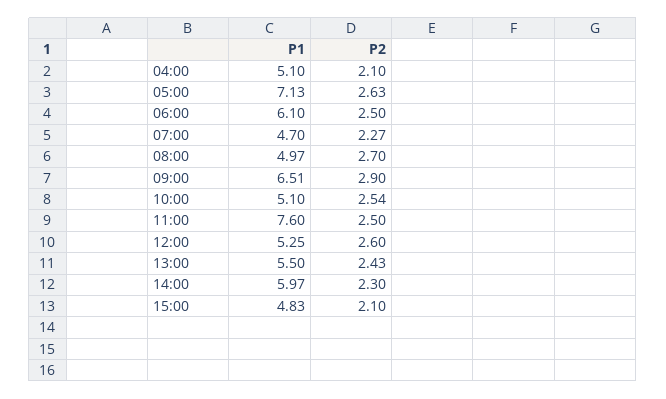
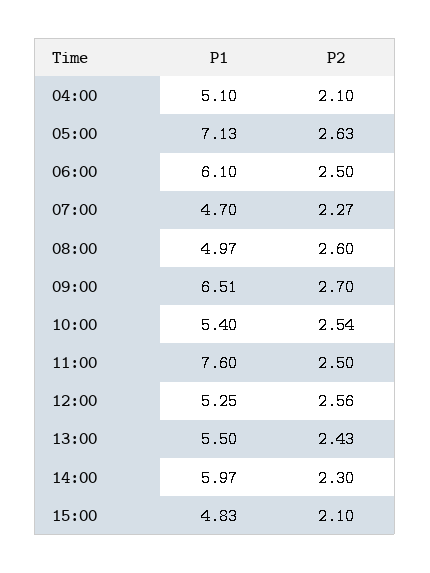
P2, 08:00: 2.7 -> 2.6
P2, 09:00: 2.9 -> 2.7
P1, 10:00: 5.1 -> 5.4
P2, 12:00: 2.6 -> 2.56

